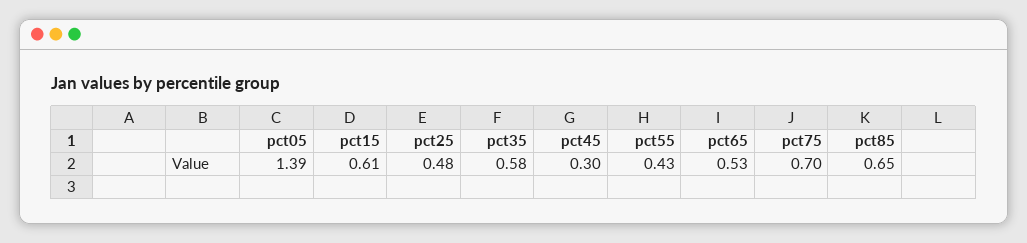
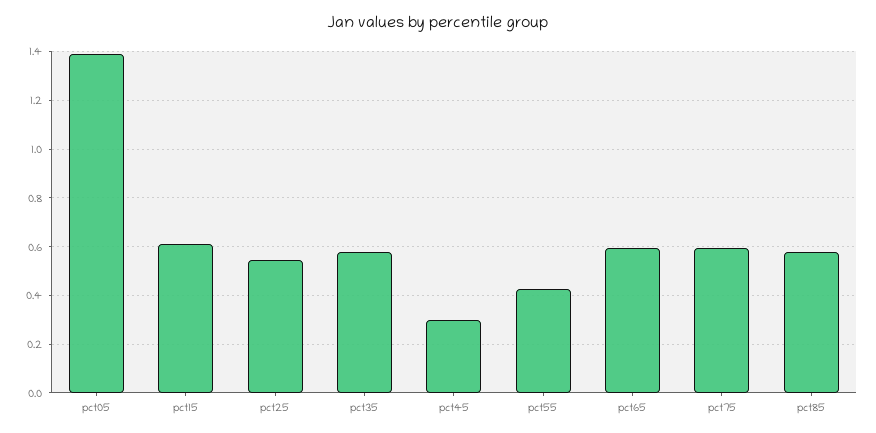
pct25: 0.48 -> 0.55
pct65: 0.53 -> 0.6
pct75: 0.7 -> 0.6
pct85: 0.65 -> 0.575

